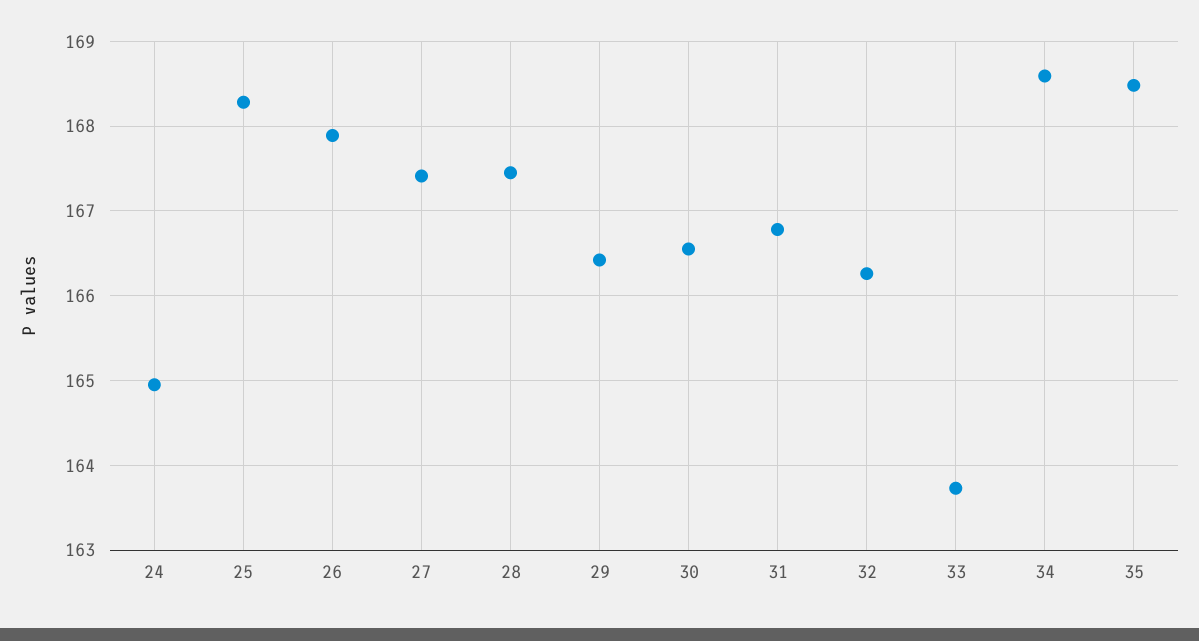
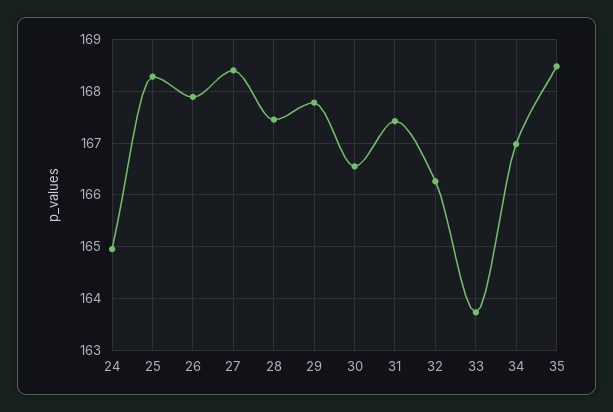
27: 167.4 -> 168.4
29: 166.4 -> 167.8
31: 166.8 -> 167.4
34: 168.6 -> 167

